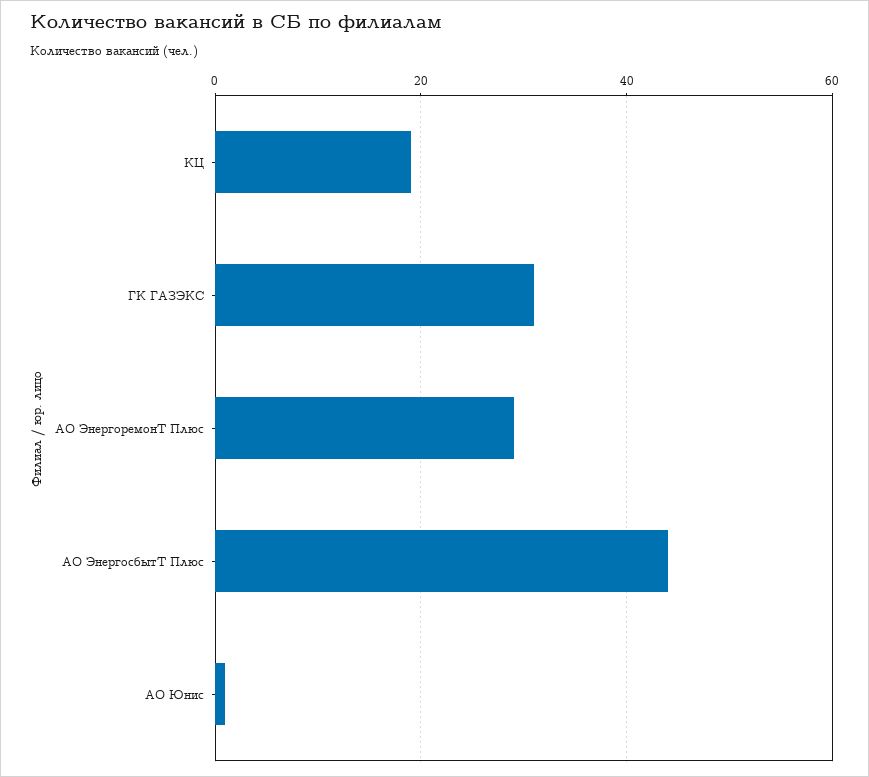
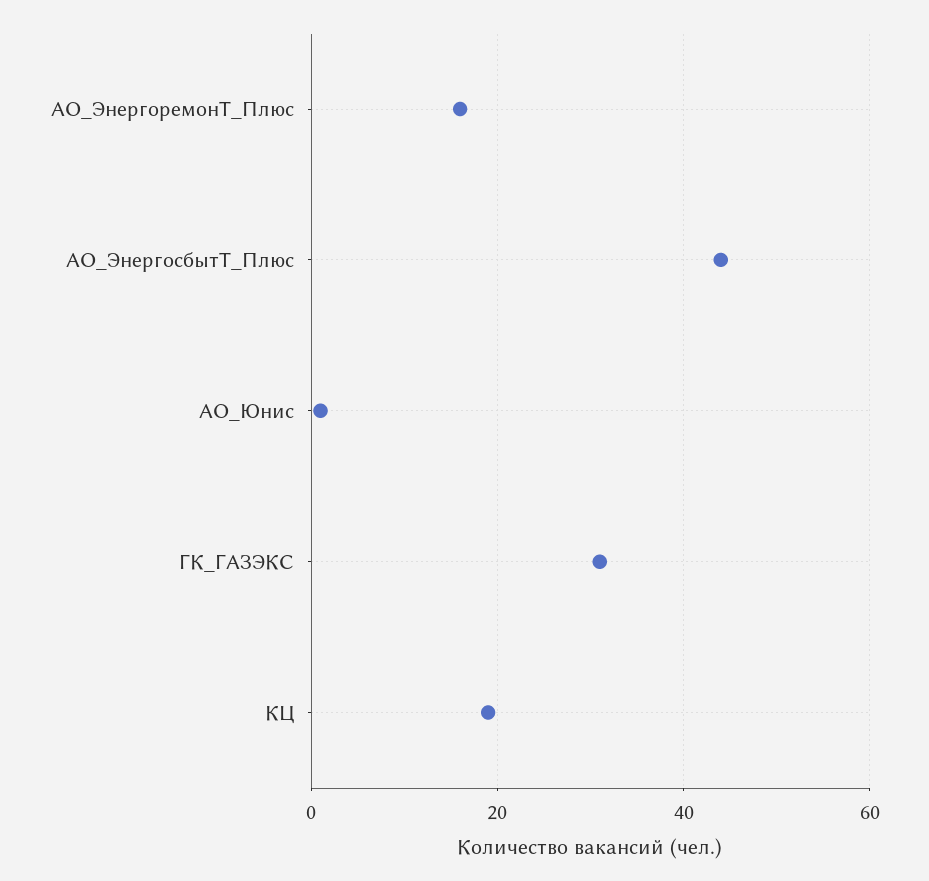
АО ЭнергоремонТ Плюс: 30 -> 15

